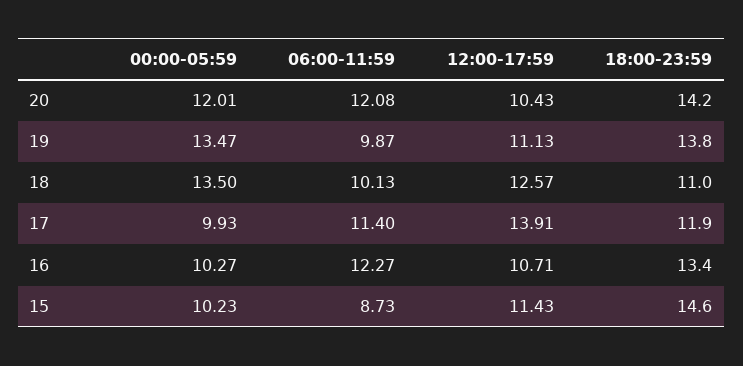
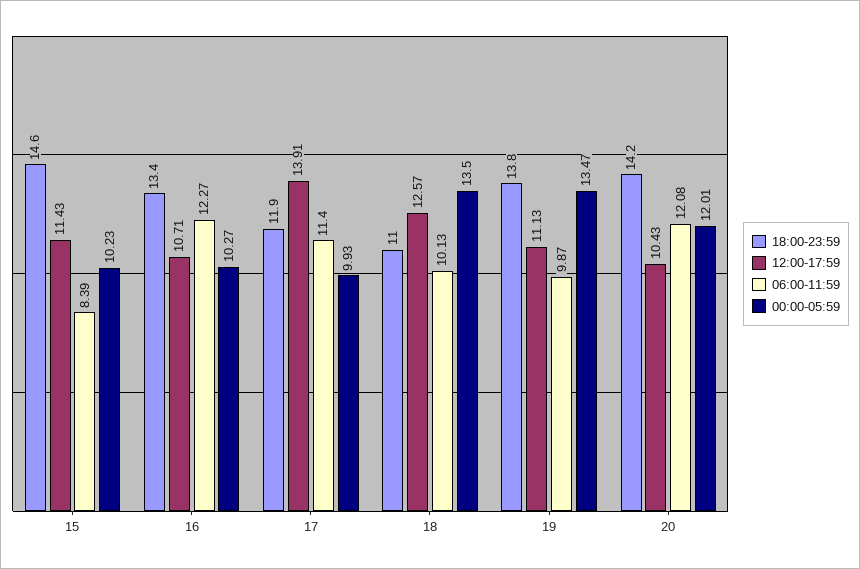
06:00-11:59, 15: 8.73 -> 8.39

